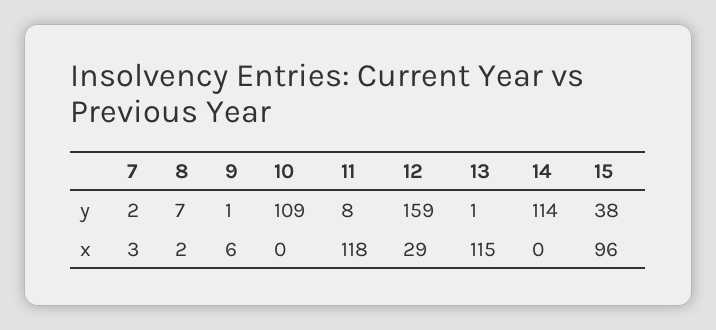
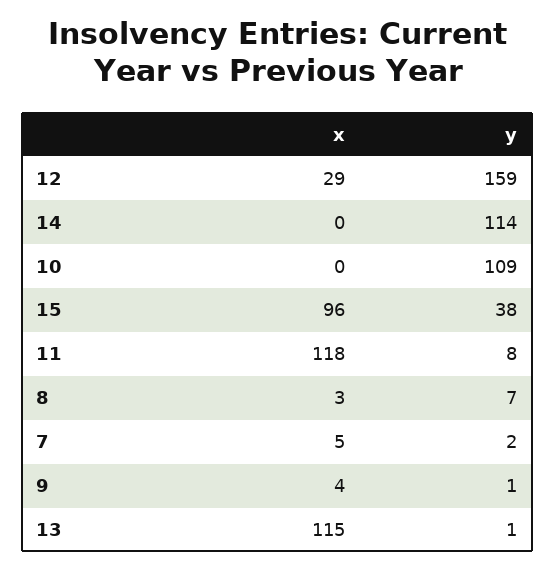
7, x: 3 -> 5
8, x: 2 -> 3
9, x: 6 -> 4

